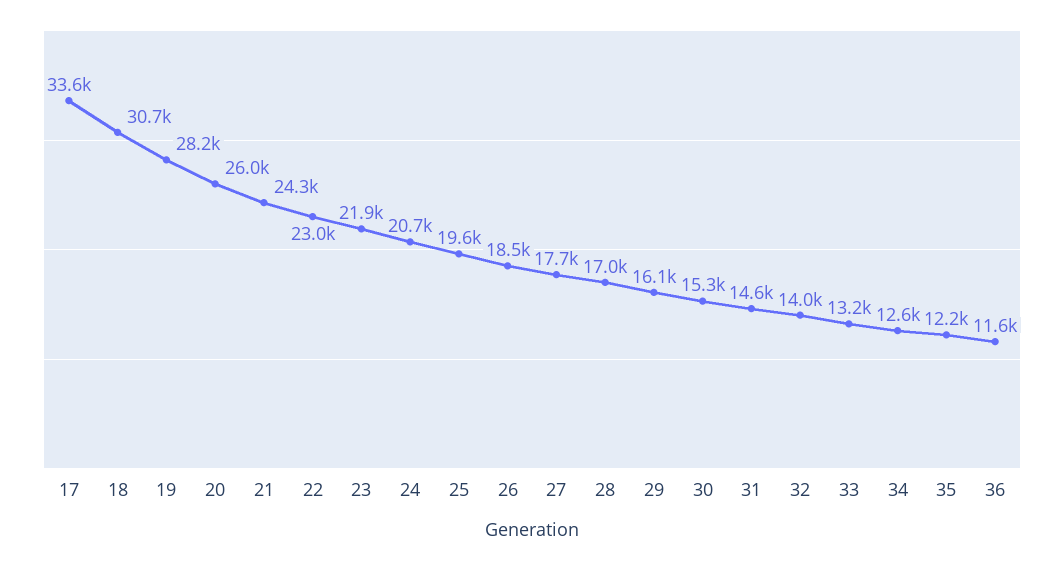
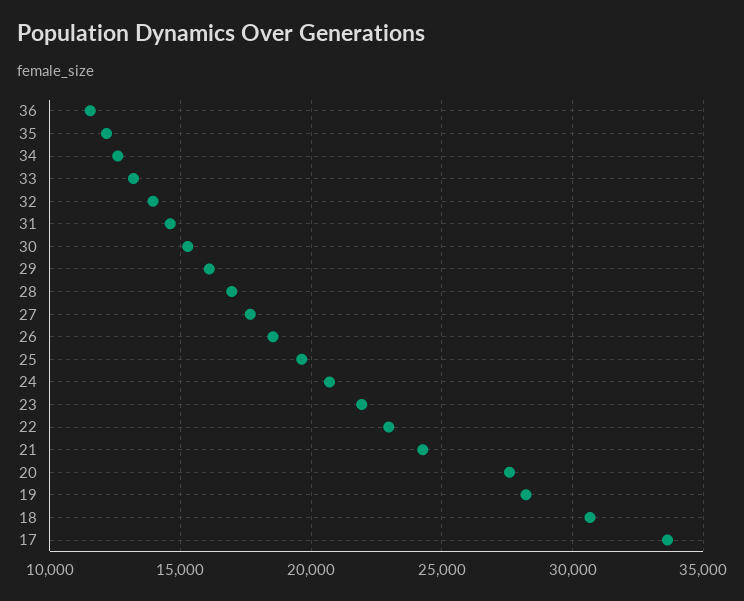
20: 26000 -> 27500

